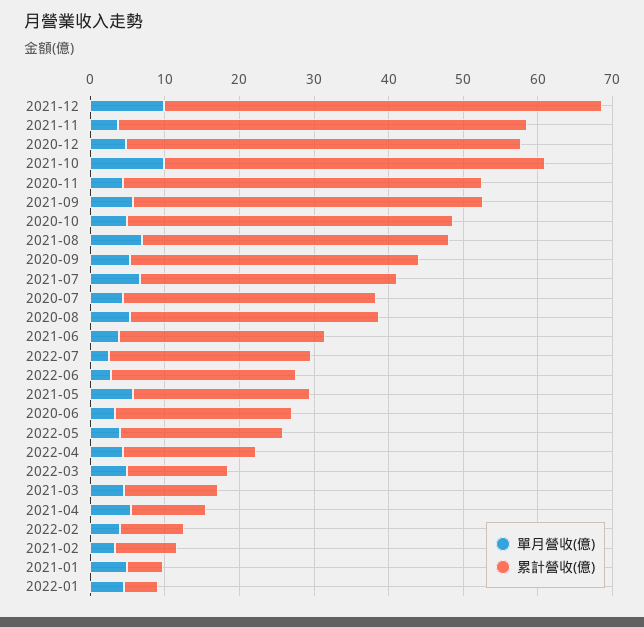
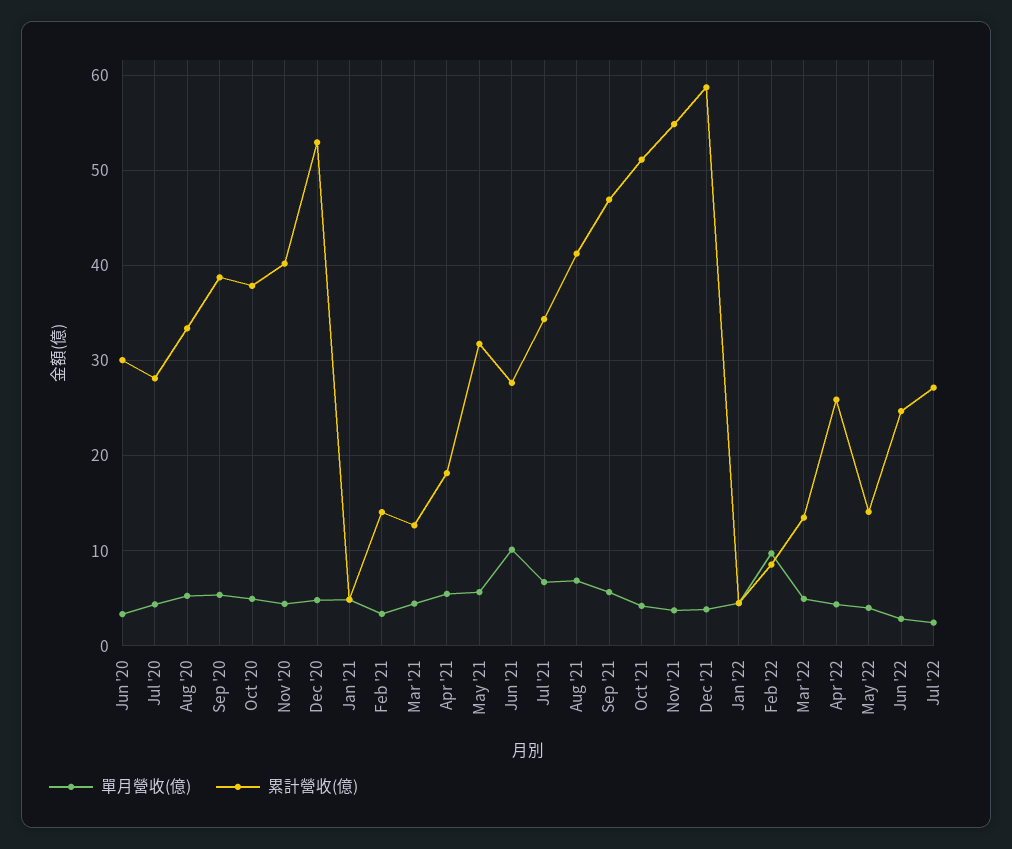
單月營收(億), 2021-12: 10 -> 4
單月營收(億), 2021-10: 10 -> 4
累計營收(億), 2020-11: 48 -> 40
累計營收(億), 2020-10: 44 -> 38
累計營收(億), 2020-07: 34 -> 28
單月營收(億), 2021-06: 4 -> 10
累計營收(億), 2021-05: 24 -> 32
累計營收(億), 2020-06: 24 -> 30
累計營收(億), 2022-05: 22 -> 14
累計營收(億), 2022-04: 18 -> 26
累計營收(億), 2021-04: 10 -> 18
單月營收(億), 2022-02: 4 -> 10
累計營收(億), 2021-02: 8 -> 14

